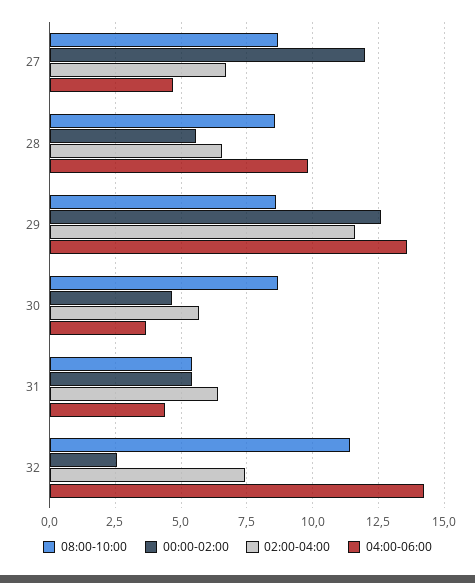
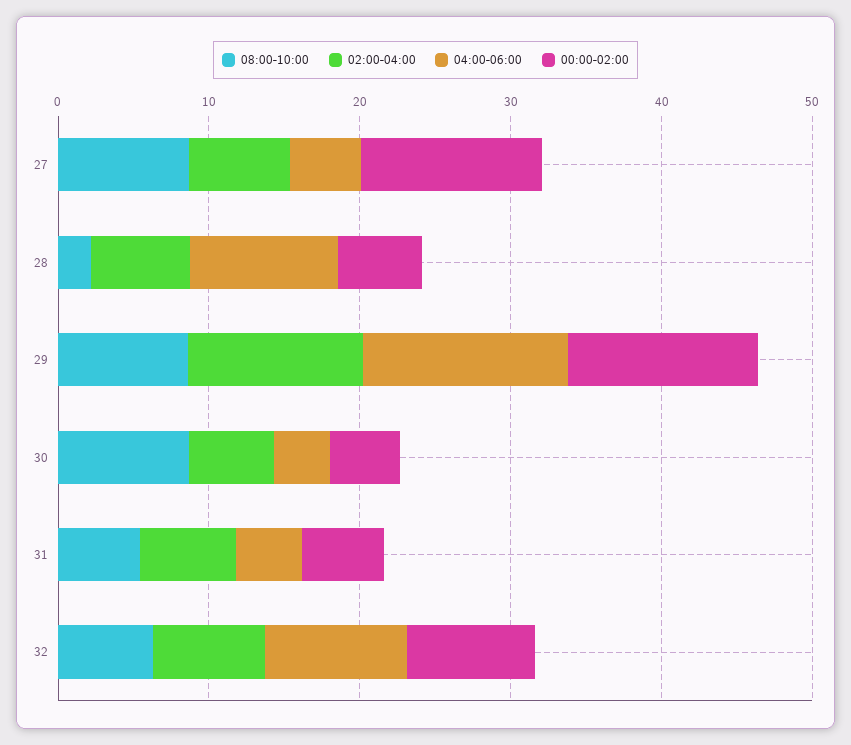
08:00-10:00, 28: 8.5 -> 2
08:00-10:00, 32: 11.5 -> 6
00:00-02:00, 32: 2.5 -> 8
04:00-06:00, 32: 14.25 -> 10

